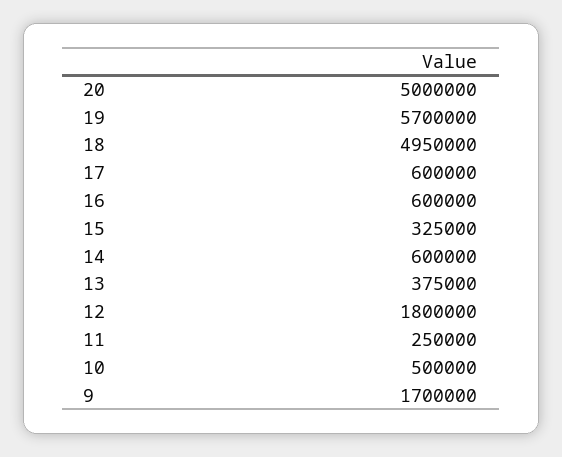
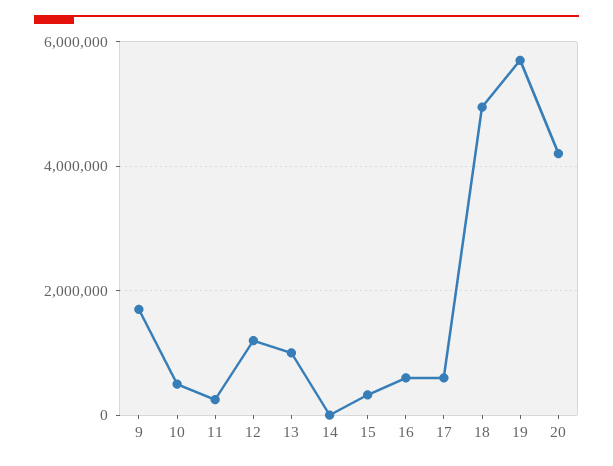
20: 5000000 -> 4200000
14: 600000 -> 0
13: 375000 -> 1000000
12: 1800000 -> 1200000

